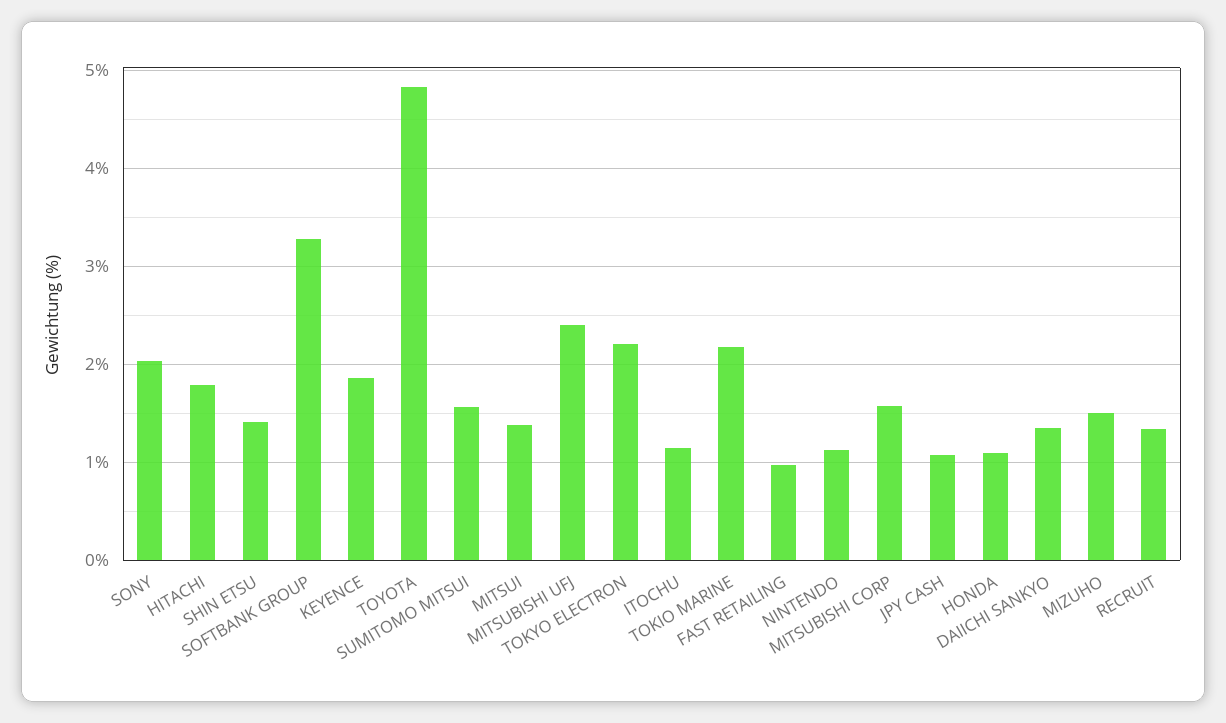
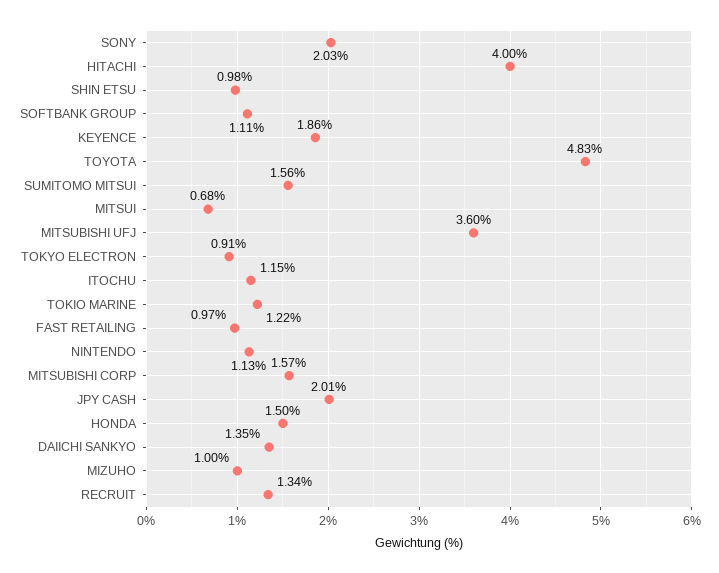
HITACHI: 1.8 -> 4
SHIN ETSU: 1.4 -> 0.98
SOFTBANK GROUP: 3.3 -> 1.11
MITSUI: 1.4 -> 0.68
MITSUBISHI UFJ: 2.4 -> 3.6
TOKYO ELECTRON: 2.2 -> 0.91
TOKIO MARINE: 2.2 -> 1.22
JPY CASH: 1.1 -> 2.01
HONDA: 1.1 -> 1.5
MIZUHO: 1.5 -> 1

